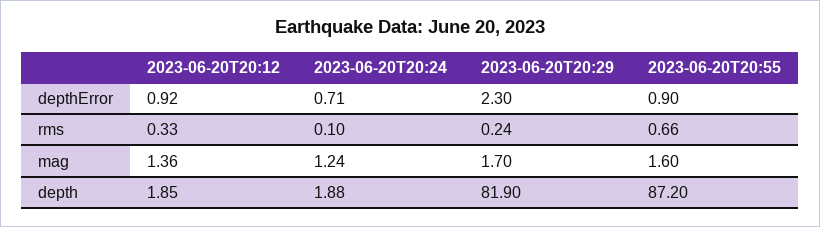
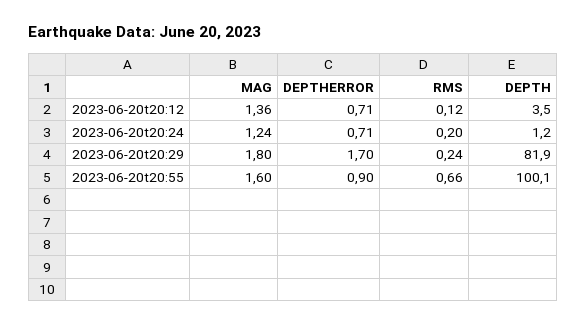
2023-06-20T20:12, depthError: 0.92 -> 0.71
2023-06-20T20:29, depthError: 2.3 -> 1.7
2023-06-20T20:12, rms: 0.33 -> 0.12
2023-06-20T20:24, rms: 0.1 -> 0.2
2023-06-20T20:29, mag: 1.7 -> 1.8
2023-06-20T20:12, depth: 1.85 -> 3.5
2023-06-20T20:24, depth: 1.88 -> 1.2
2023-06-20T20:55, depth: 87.2 -> 100.1

